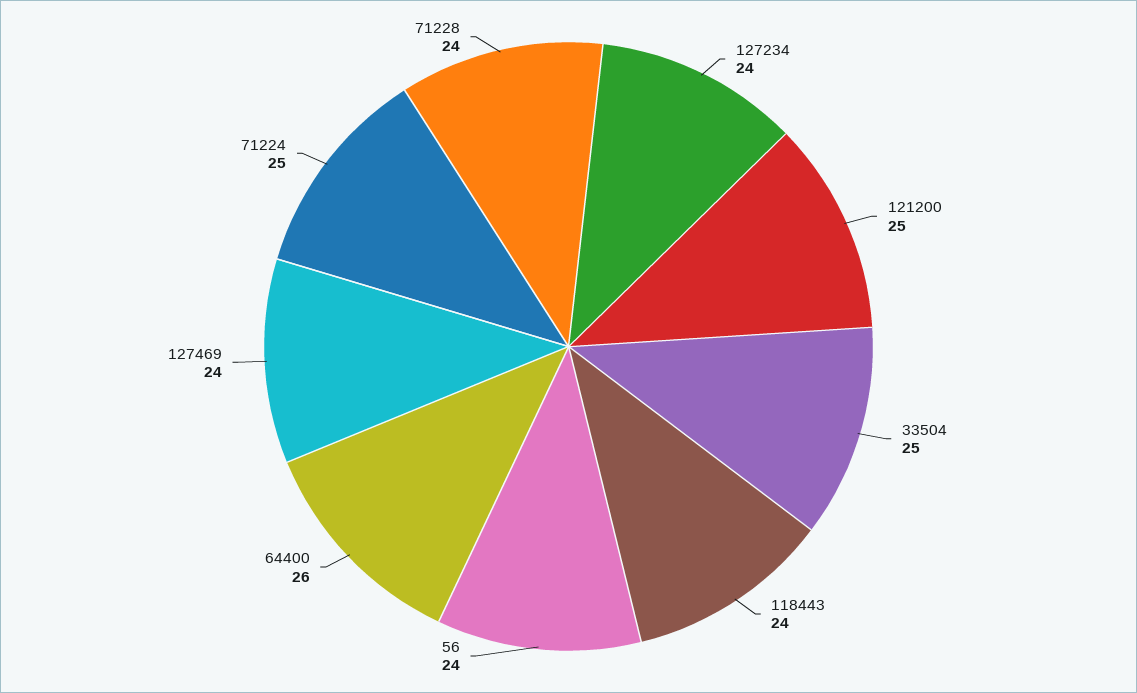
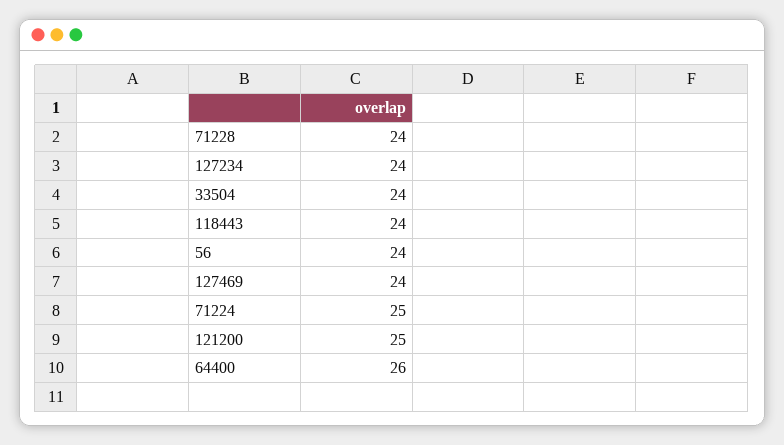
33504: 25 -> 24

